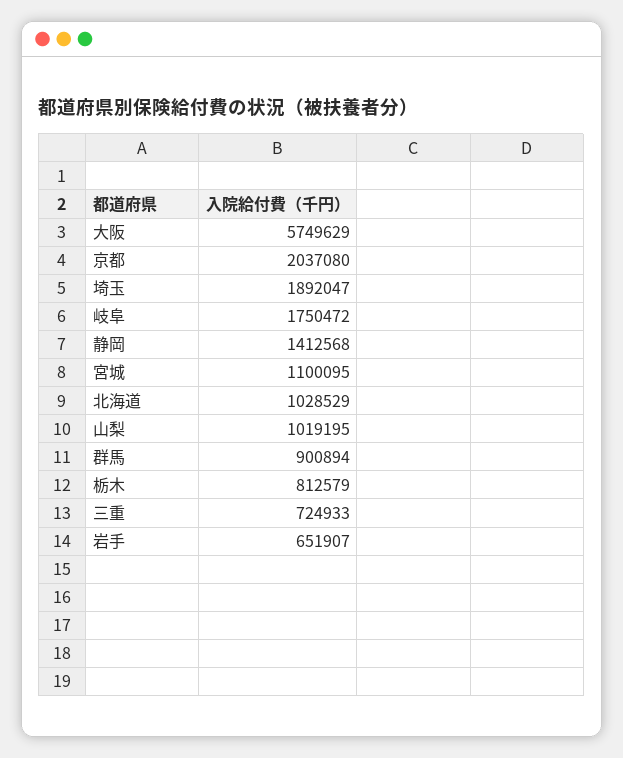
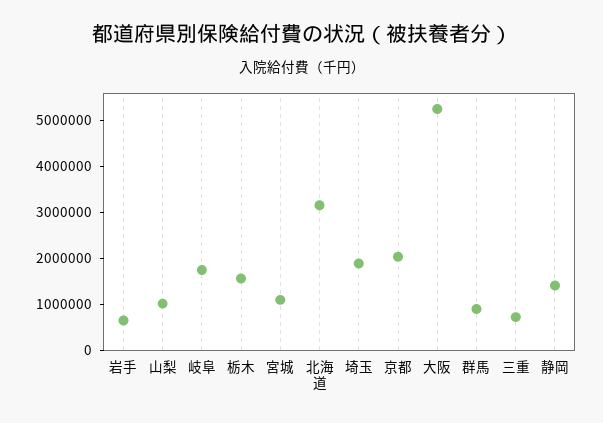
大阪: 5749629 -> 5200000
北海道: 1028529 -> 3200000
栃木: 812579 -> 1600000

